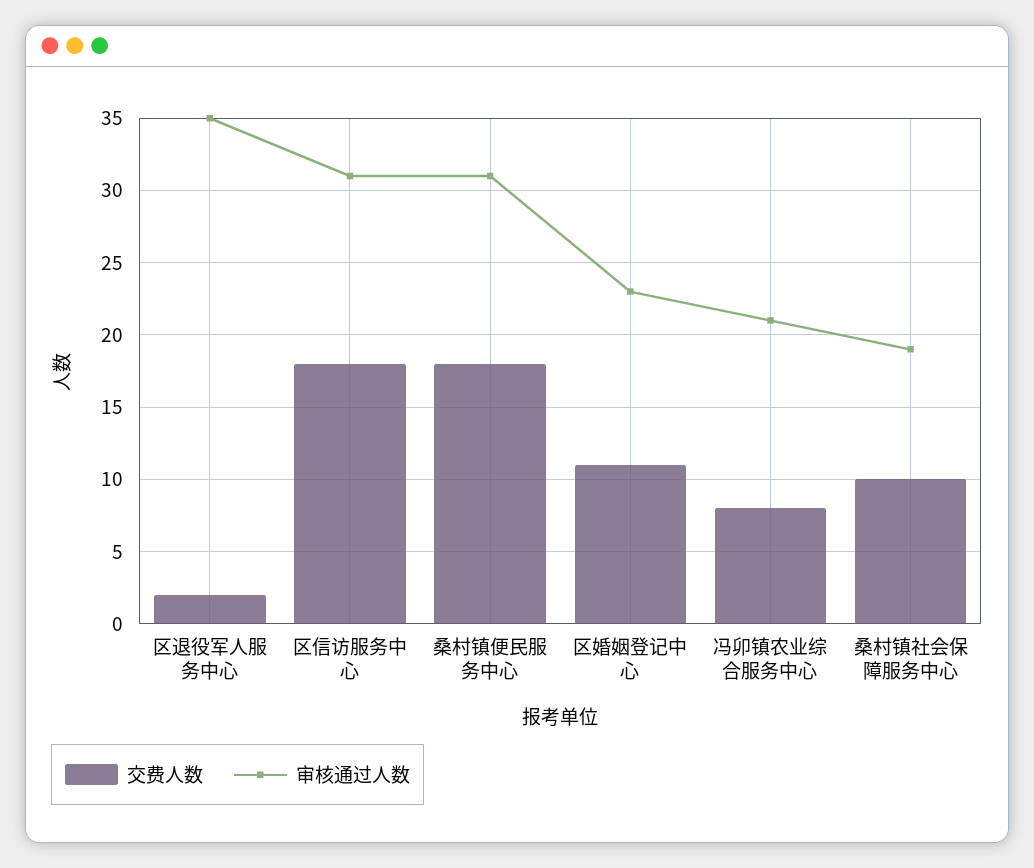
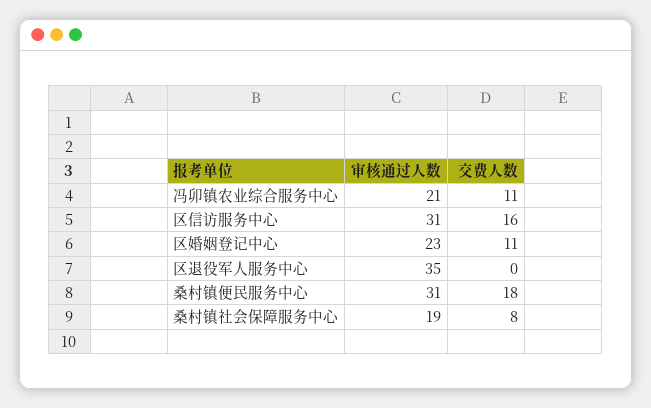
交费人数, 区退役军人服务中心: 2 -> 0
交费人数, 区信访服务中心: 18 -> 16
交费人数, 冯卯镇农业综合服务中心: 8 -> 11
交费人数, 桑村镇社会保障服务中心: 10 -> 8

